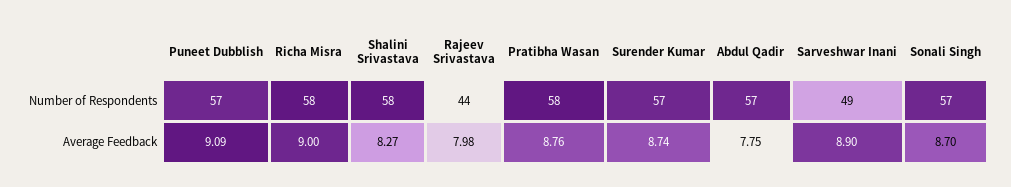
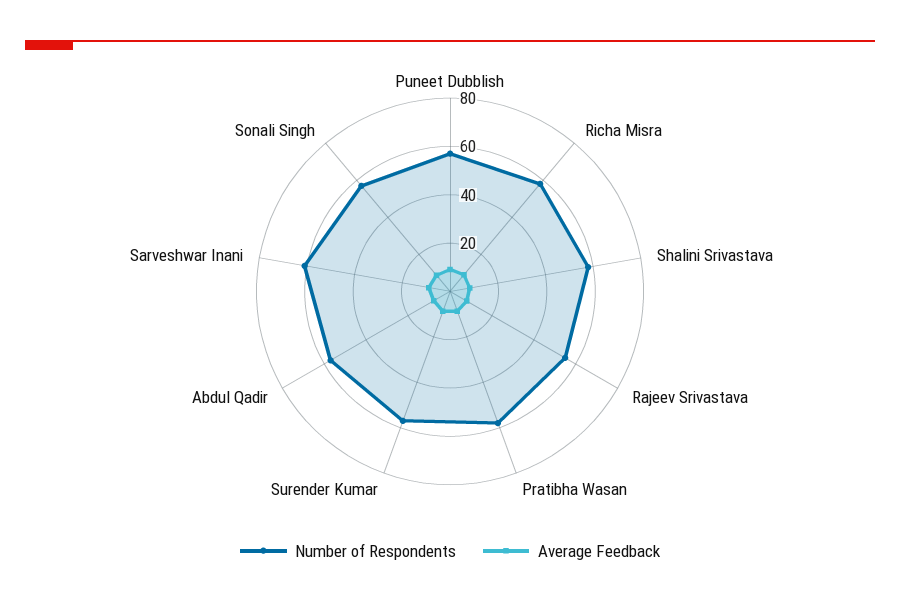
Number of Respondents, Rajeev Srivastava: 44 -> 55
Number of Respondents, Sarveshwar Inani: 49 -> 60

